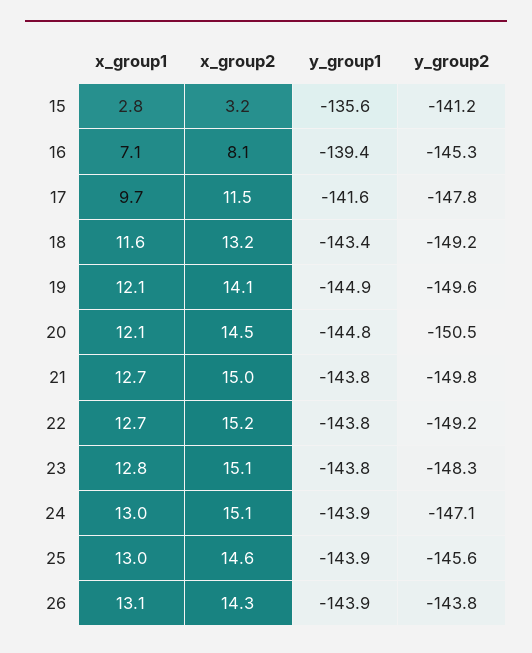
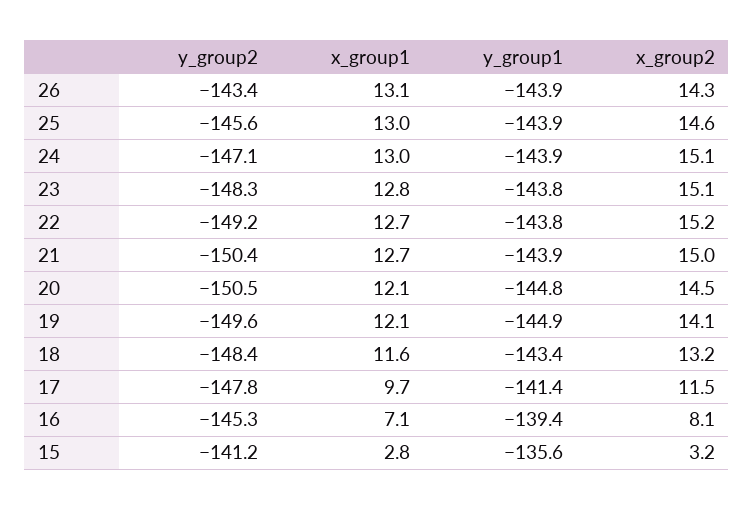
y_group1, 17: -141.6 -> -141.4
y_group2, 18: -149.2 -> -148.4
y_group1, 21: -143.8 -> -143.9
y_group2, 21: -149.8 -> -150.4
y_group2, 26: -143.8 -> -143.4

